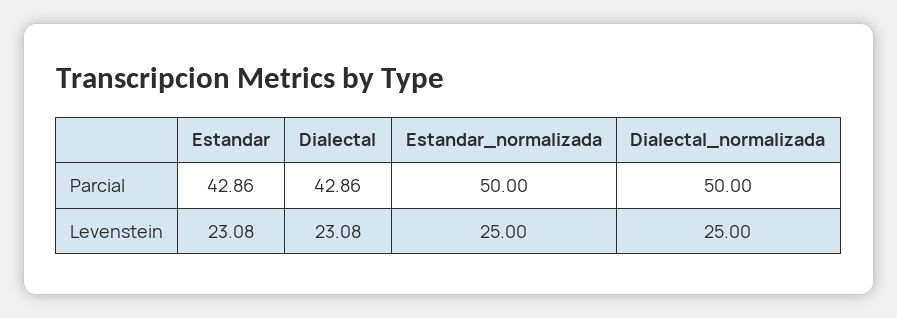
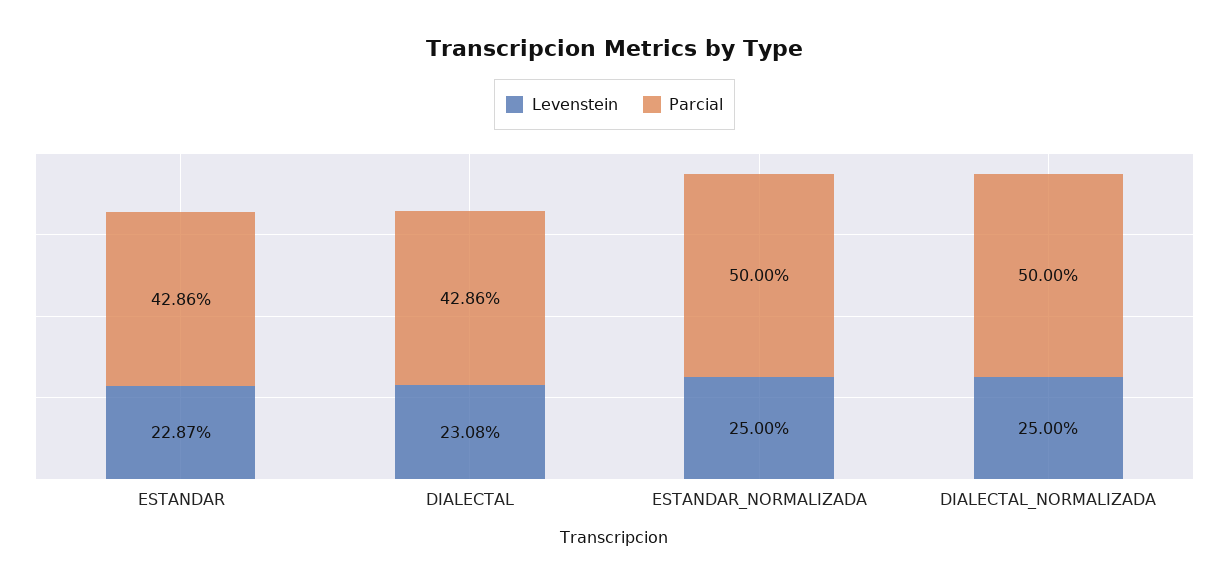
Levenstein, Estandar: 23.08 -> 22.87

